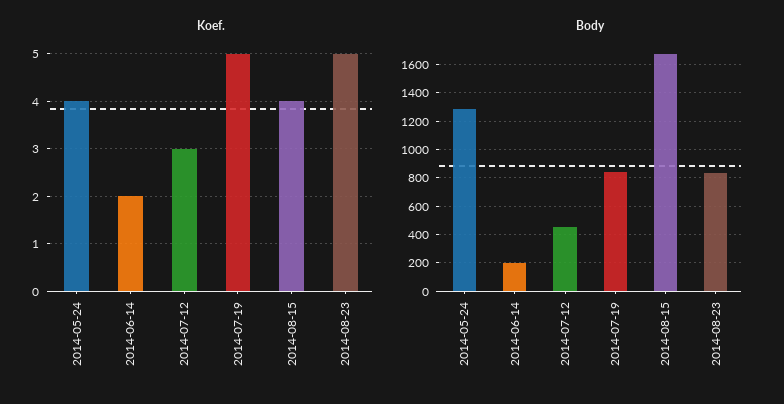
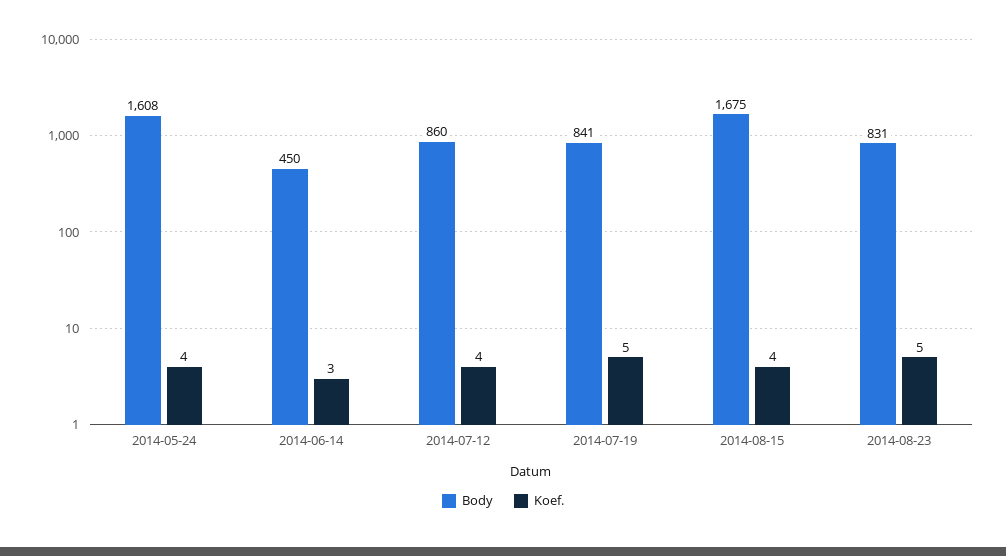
Koef., 2014-06-14: 2 -> 3
Koef., 2014-07-12: 3 -> 4
Body, 2014-05-24: 1300 -> 1608
Body, 2014-06-14: 200 -> 450
Body, 2014-07-12: 450 -> 860

